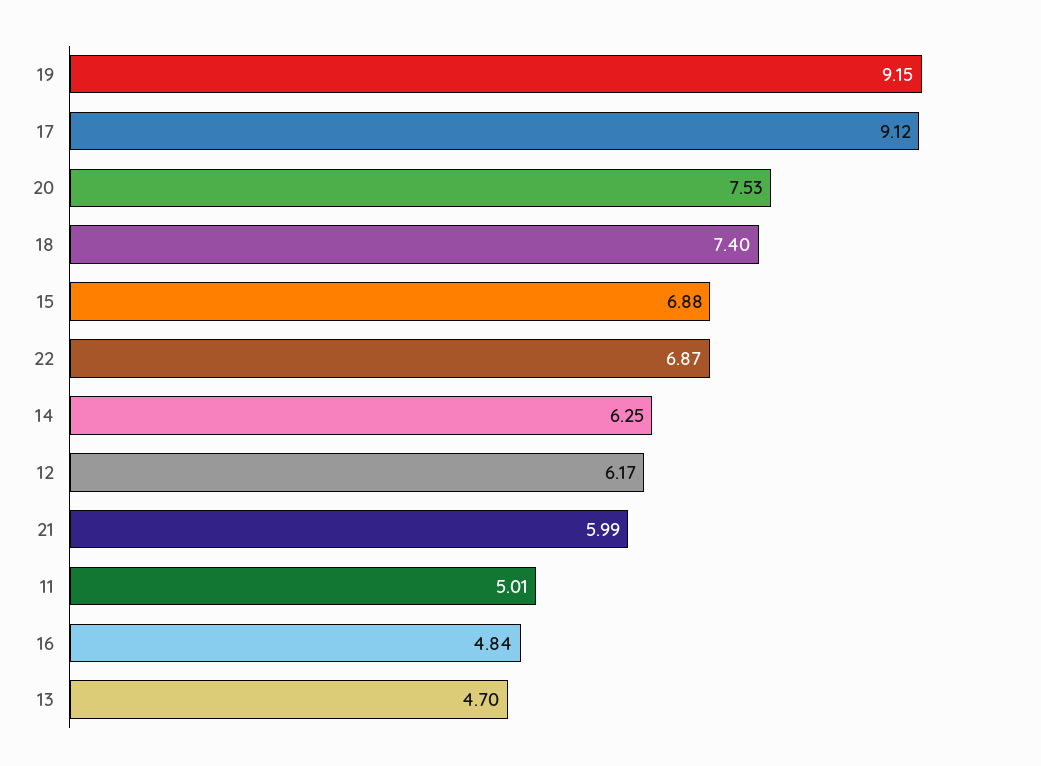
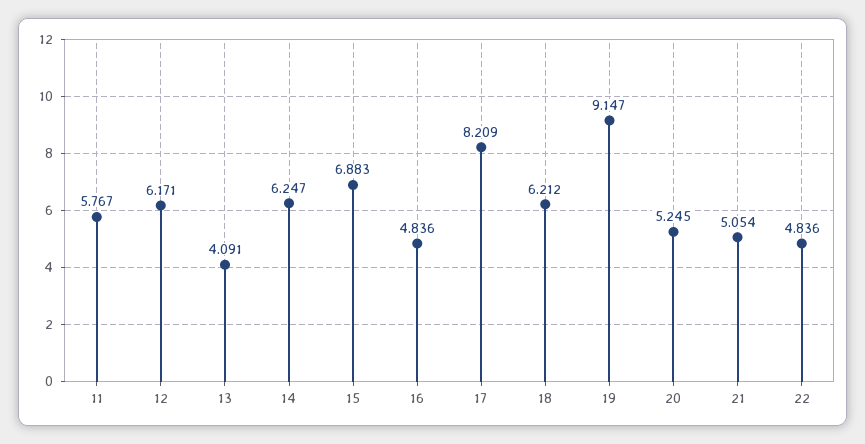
17: 9.12 -> 8.209
20: 7.53 -> 5.245
18: 7.4 -> 6.212
22: 6.87 -> 4.836
21: 5.99 -> 5.054
11: 5.01 -> 5.767
13: 4.7 -> 4.091

